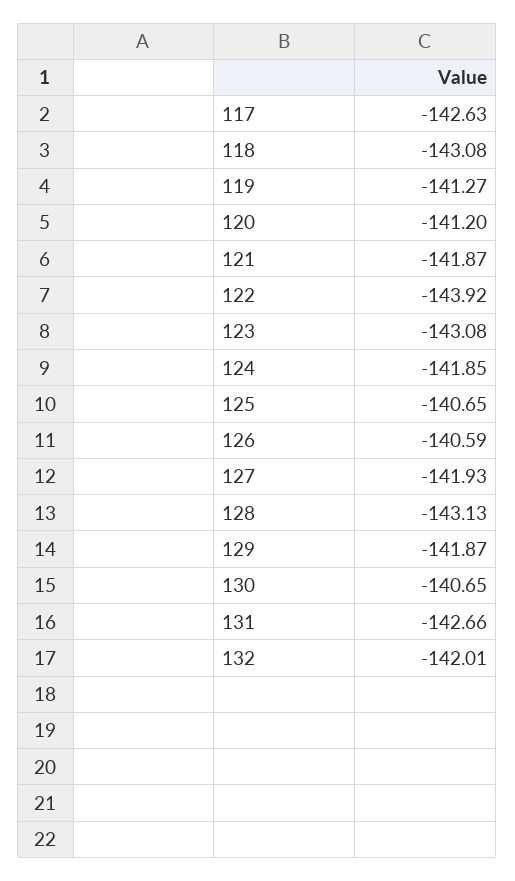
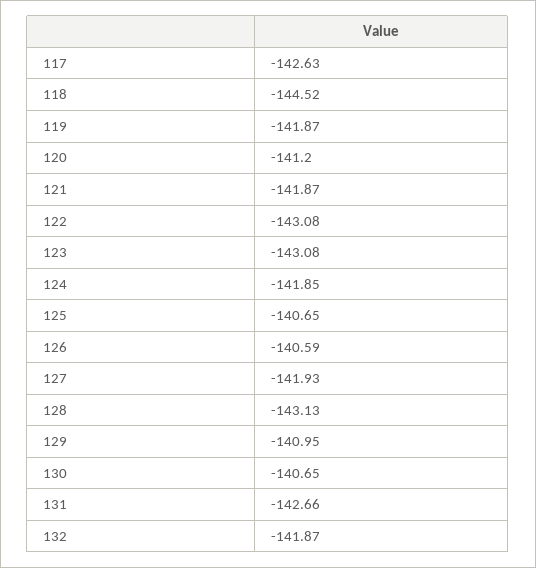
118: -143.08 -> -144.52
119: -141.27 -> -141.87
122: -143.92 -> -143.08
129: -141.87 -> -140.95
132: -142.01 -> -141.87

